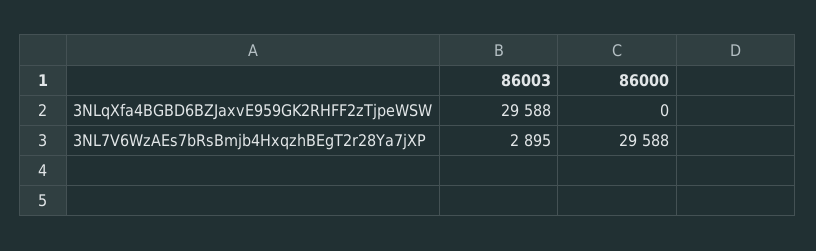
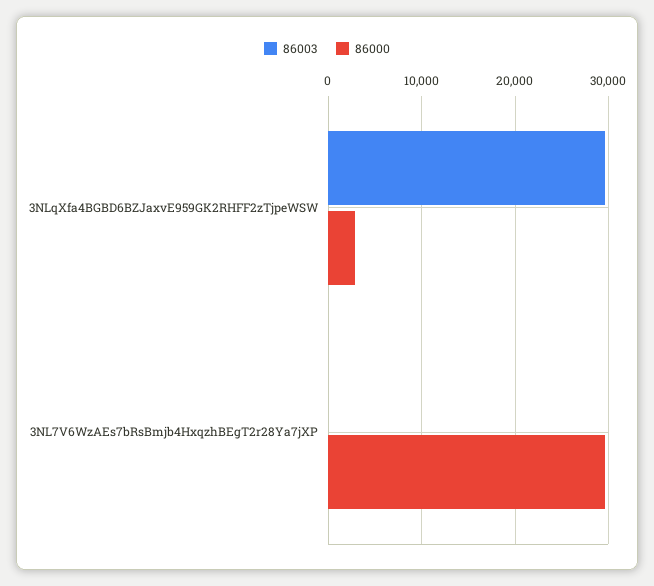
86000, 3NLqXfa4BGBD6BZJaxvE959GK2RHFF2zTjpeWSW: 0 -> 3000
86003, 3NL7V6WzAEs7bRsBmjb4HxqzhBEgT2r28Ya7jXP: 2895 -> 0

